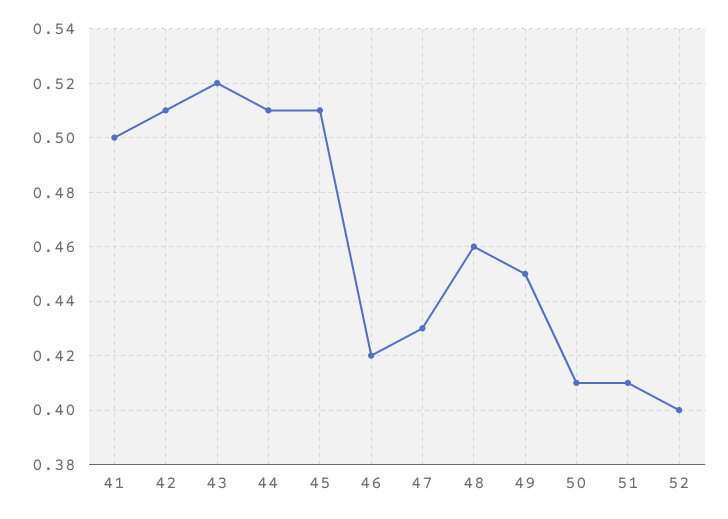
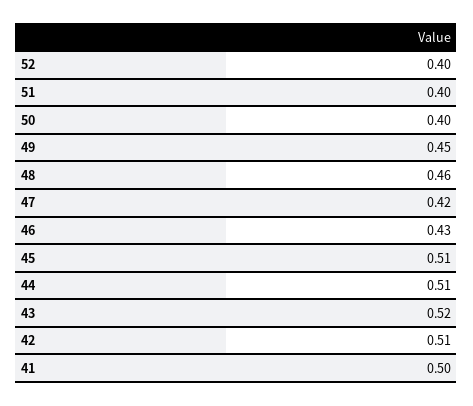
46: 0.42 -> 0.43
47: 0.43 -> 0.42
50: 0.41 -> 0.4
51: 0.41 -> 0.4

